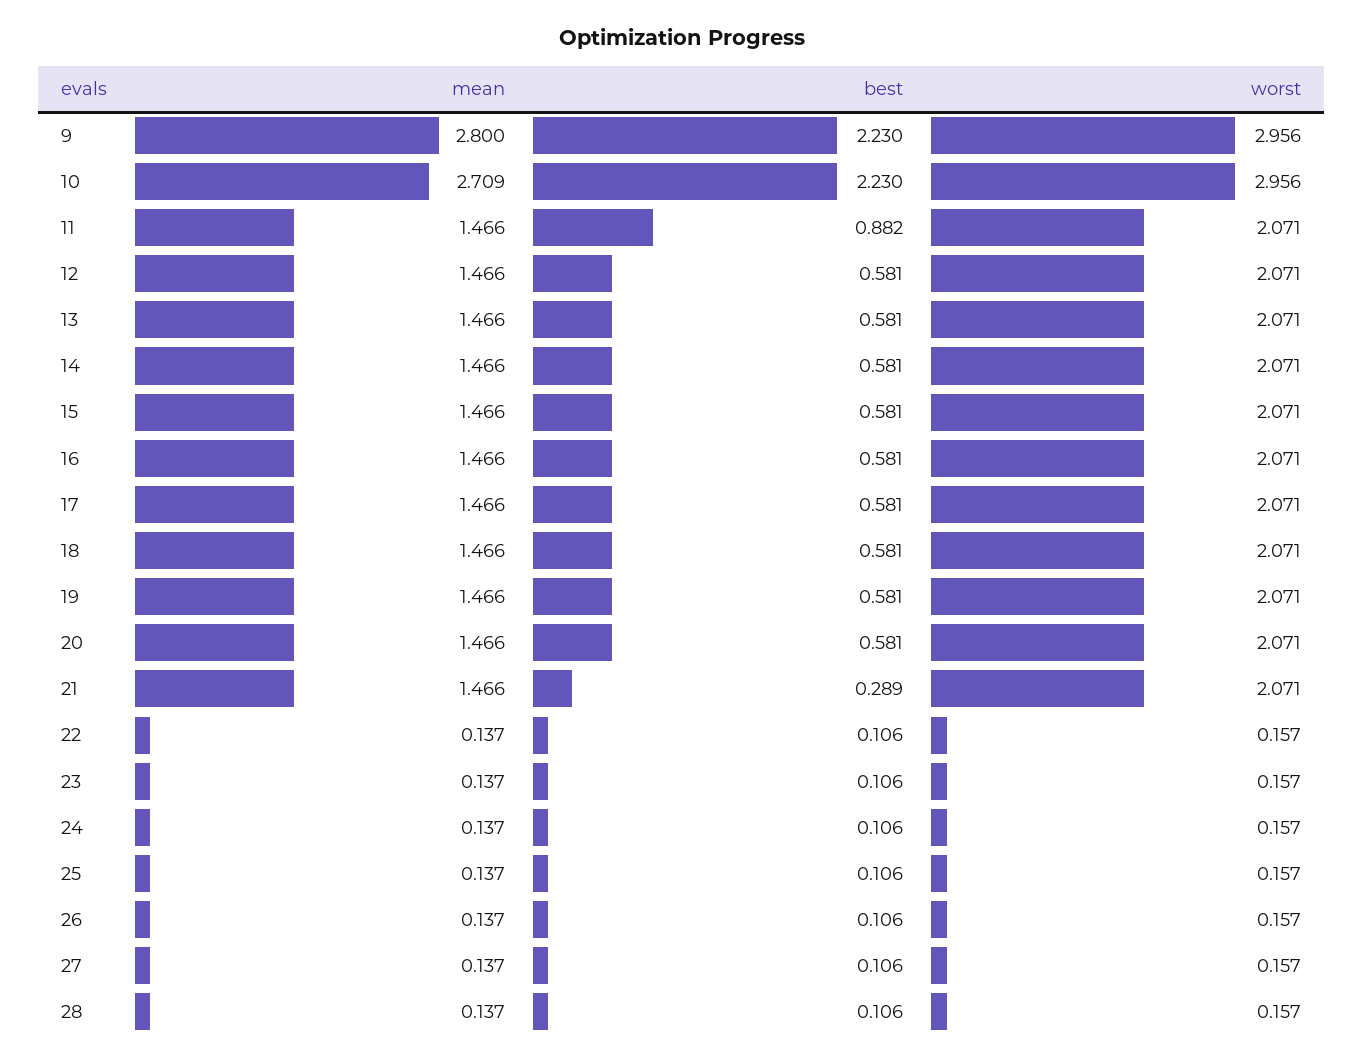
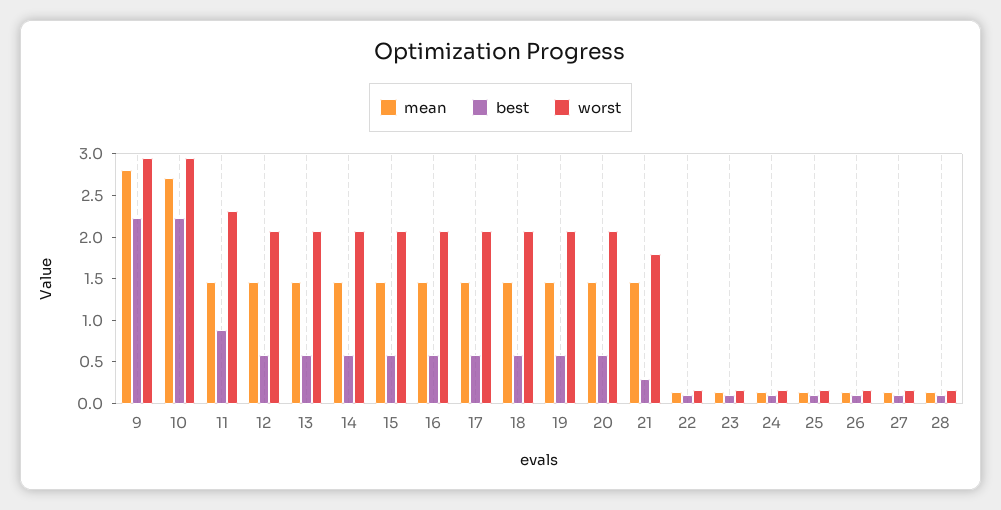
worst, 11: 2.071 -> 2.3
worst, 21: 2.071 -> 1.8

